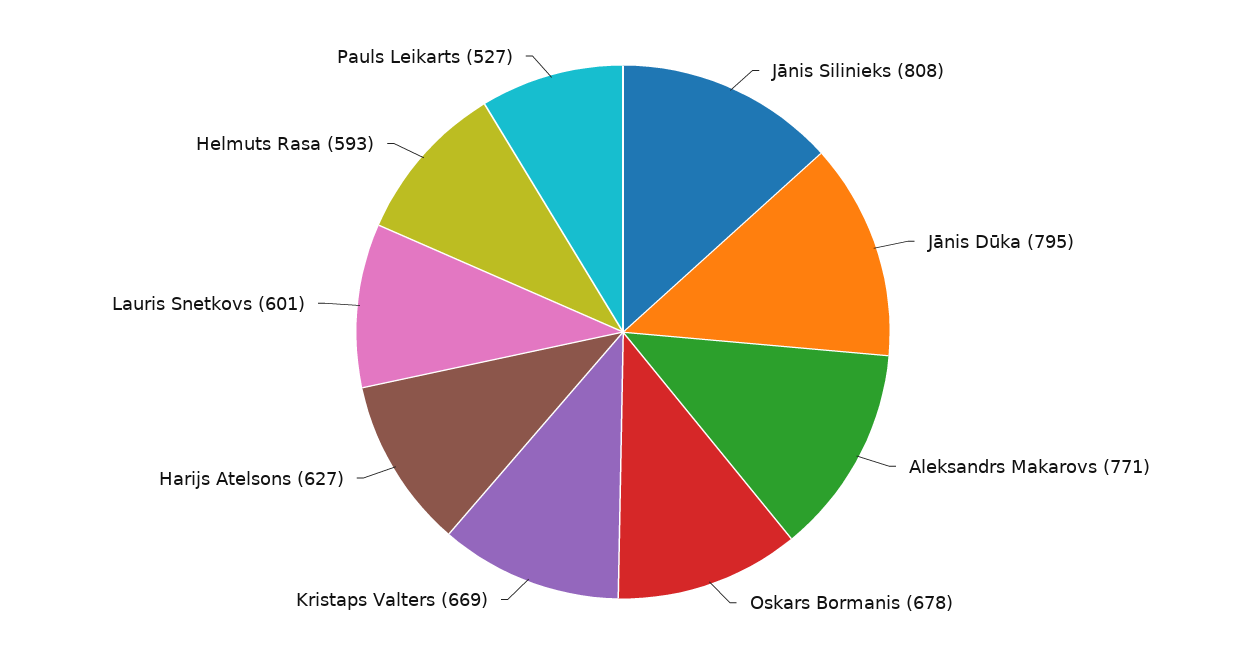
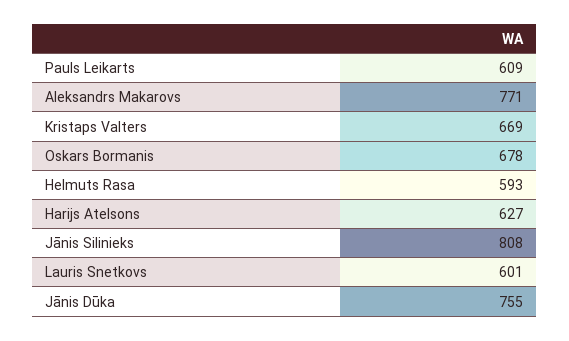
Jānis Dūka: 795 -> 755
Pauls Leikarts: 527 -> 609

